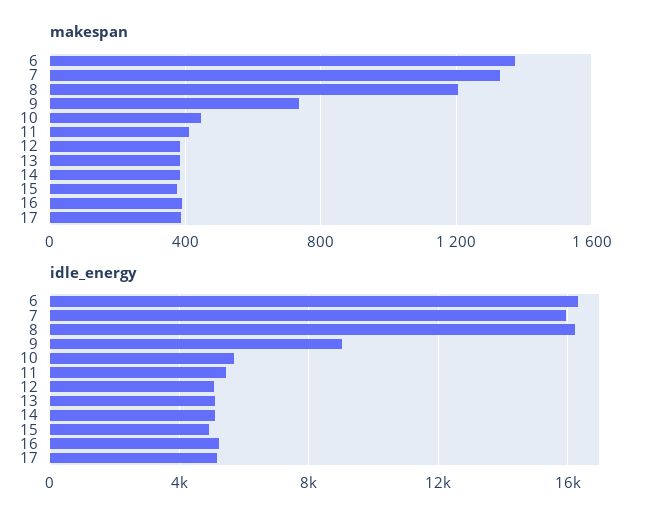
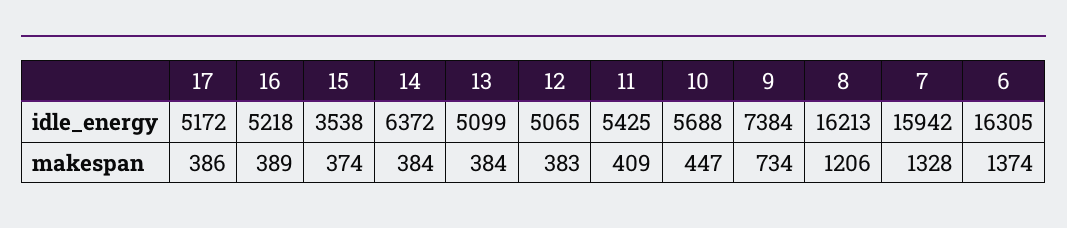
idle_energy, 9: 9000 -> 7384
idle_energy, 14: 5000 -> 6372
idle_energy, 15: 5000 -> 3538

